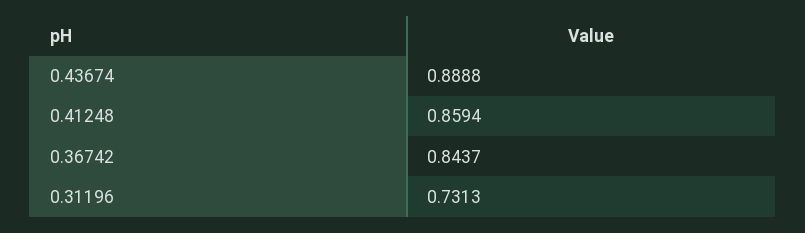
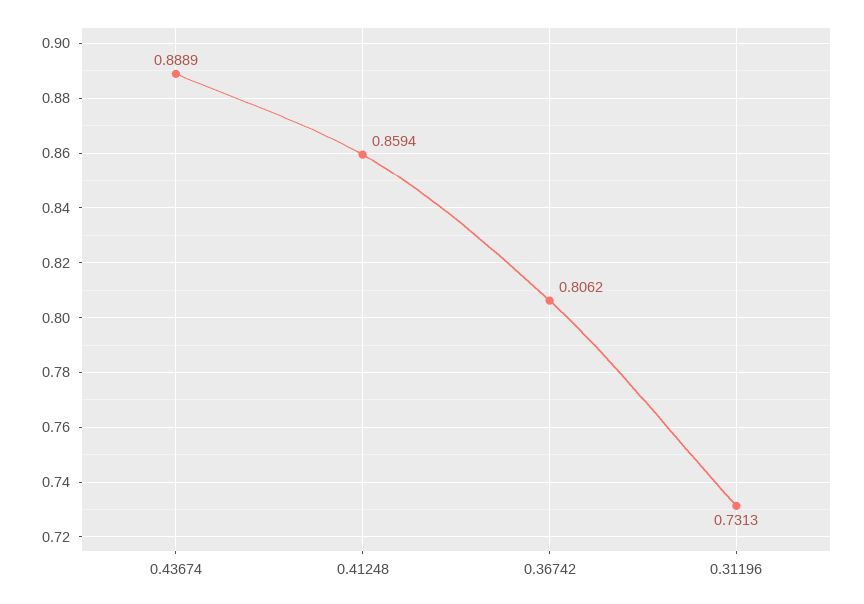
0.43674: 0.8888 -> 0.8889
0.36742: 0.8437 -> 0.8062

